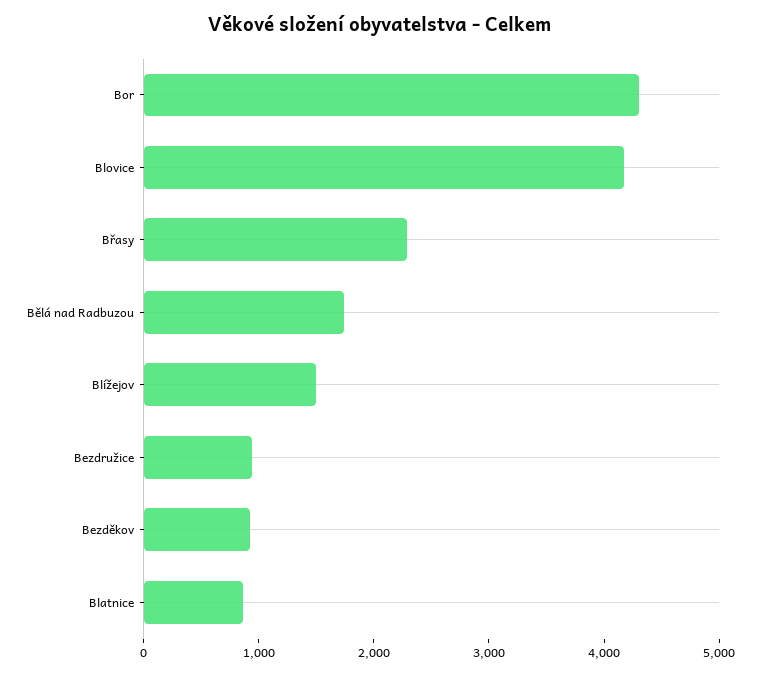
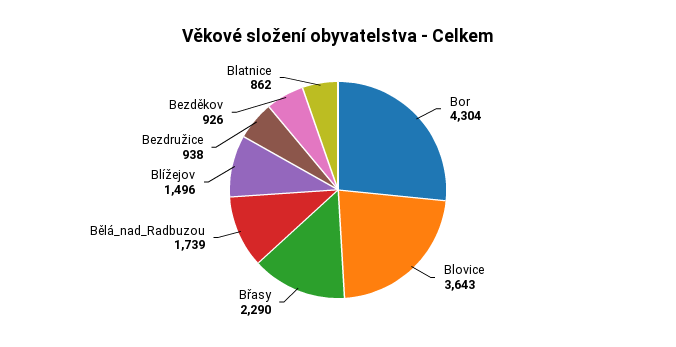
Blovice: 4200 -> 3643

